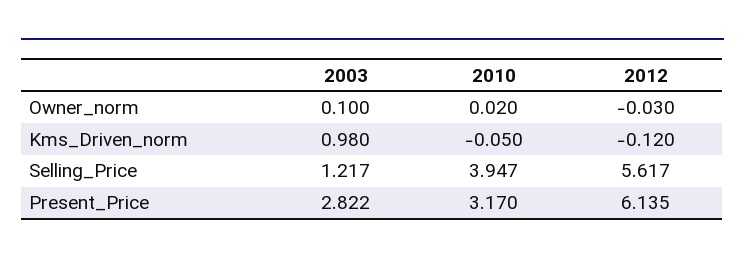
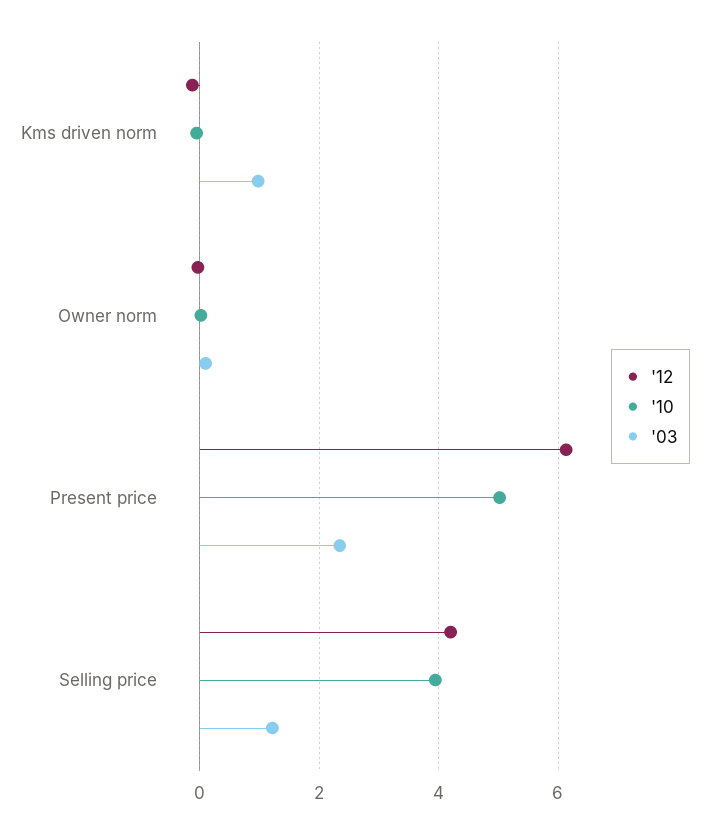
2012, Selling_Price: 5.617 -> 4.2
2003, Present_Price: 2.822 -> 2.4
2010, Present_Price: 3.17 -> 5

